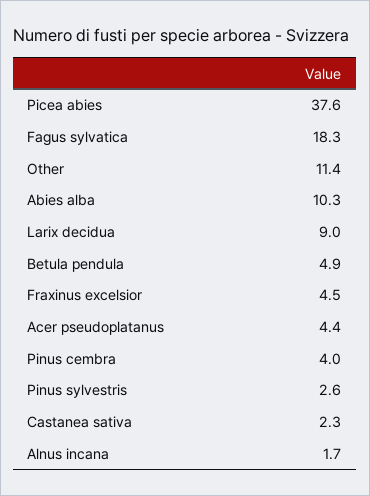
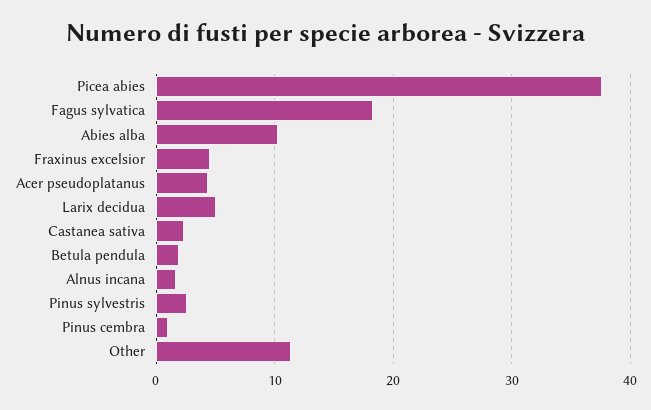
Larix decidua: 9 -> 5
Betula pendula: 4.9 -> 2
Pinus cembra: 4 -> 1

